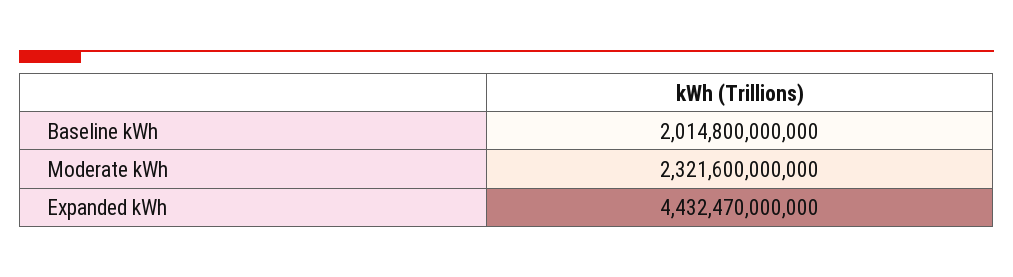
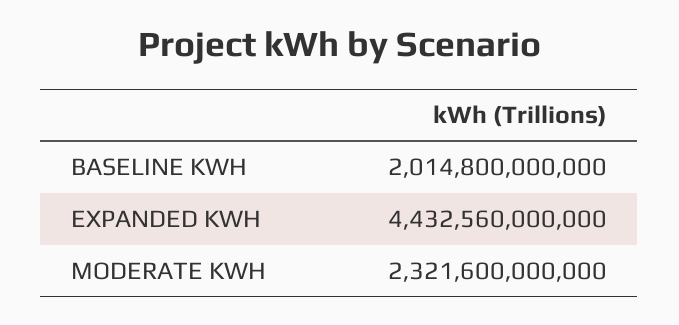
Expanded kWh: 4432470000000 -> 4432560000000

